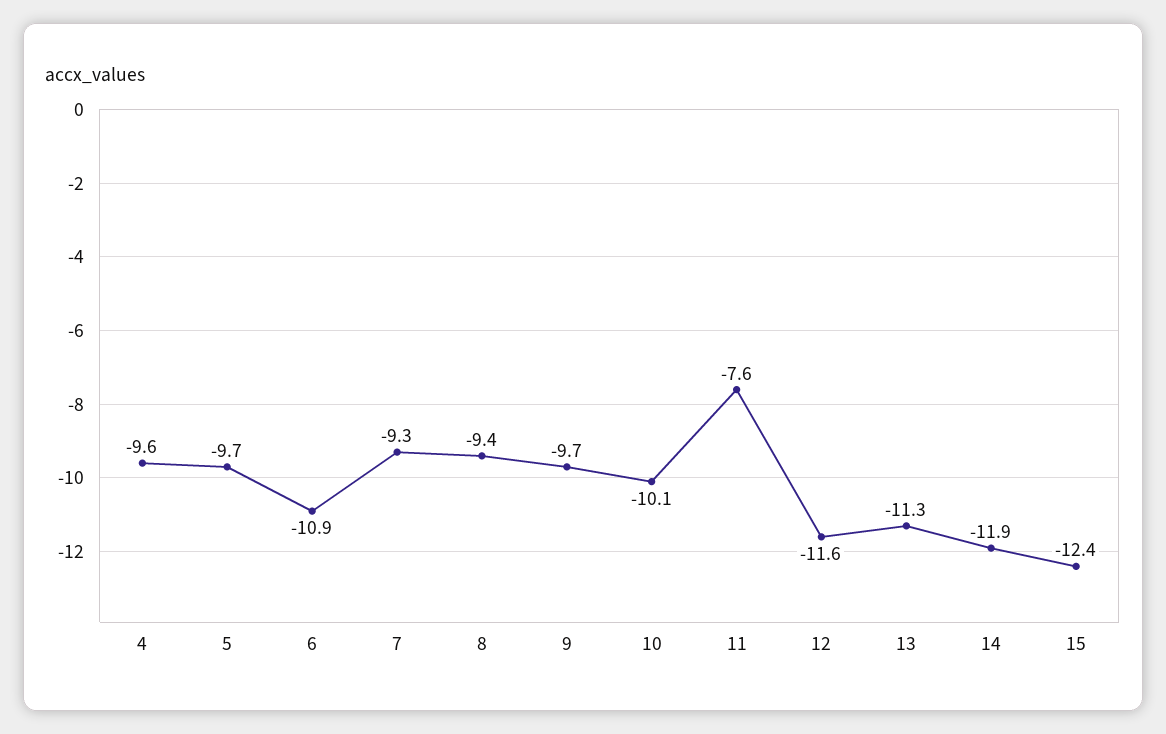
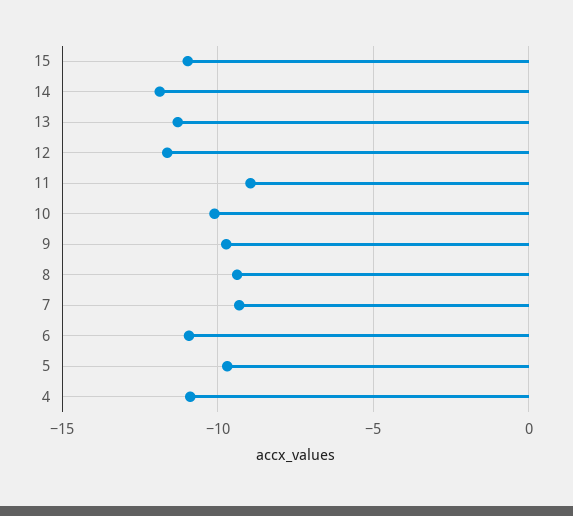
4: -9.6 -> -11
11: -7.6 -> -9
15: -12.4 -> -11

